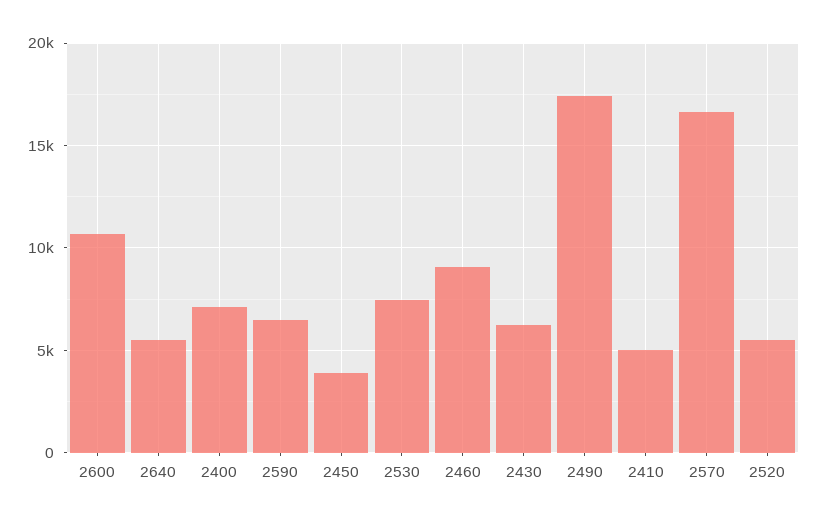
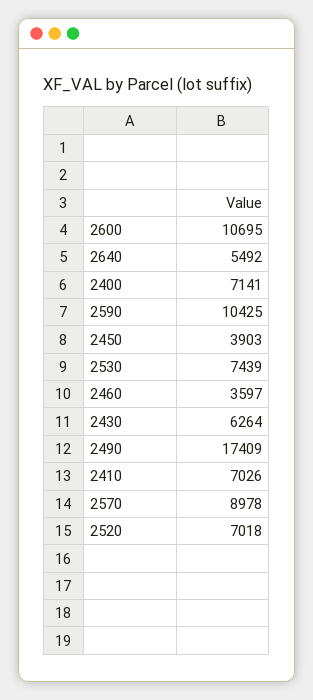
2590: 6500 -> 10425
2460: 9000 -> 3597
2410: 5000 -> 7026
2570: 16500 -> 8978
2520: 5500 -> 7018

